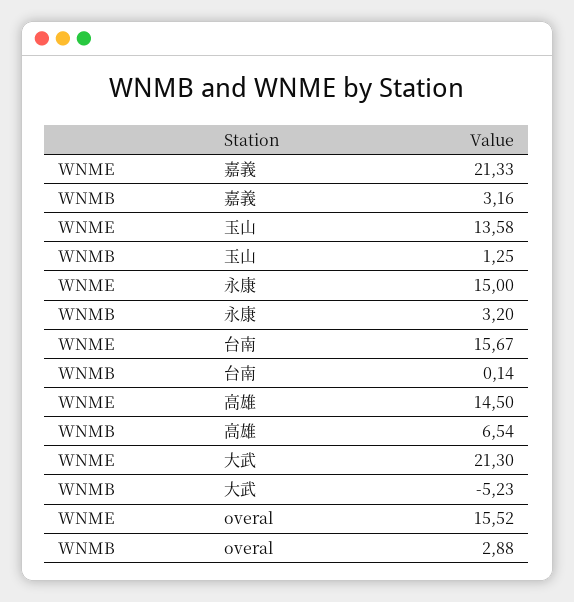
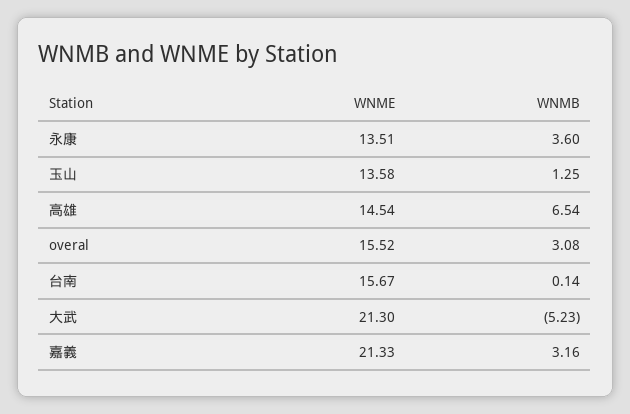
WNME, 永康: 15 -> 13.51
WNMB, 永康: 3.2 -> 3.6
WNME, 高雄: 14.5 -> 14.54
WNMB, overal: 2.88 -> 3.08

